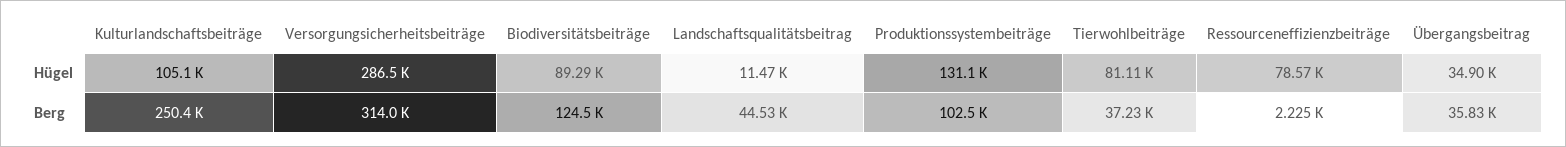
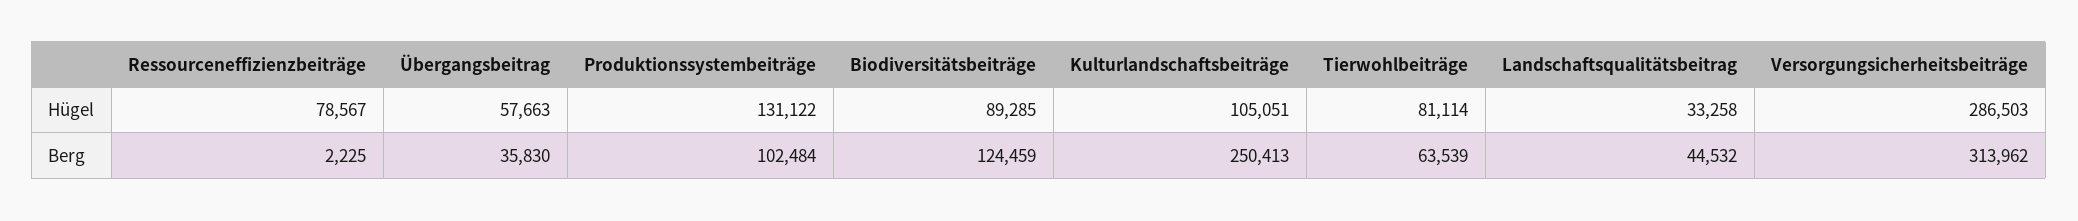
Landschaftsqualitätsbeitrag, Hügel: 11470 -> 33258
Übergangsbeitrag, Hügel: 34900 -> 57663
Tierwohlbeiträge, Berg: 37230 -> 63539

